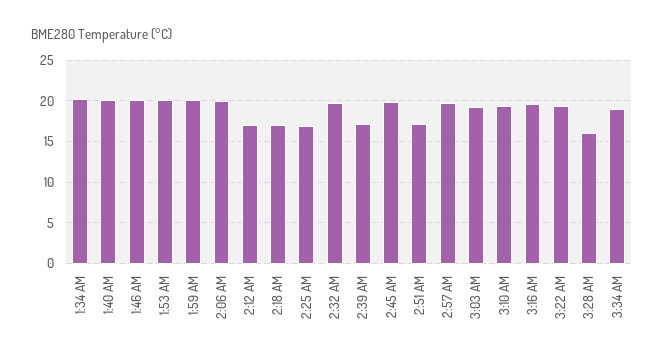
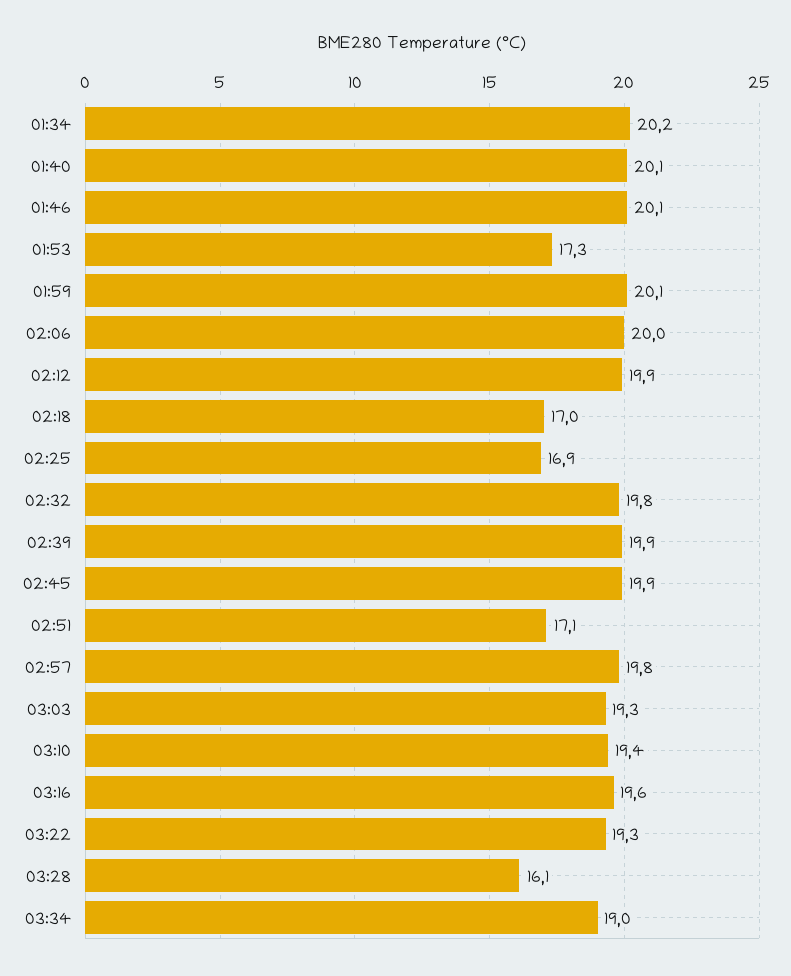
1:53 AM: 20 -> 17.3
2:12 AM: 17 -> 19.9
2:39 AM: 17 -> 19.9

